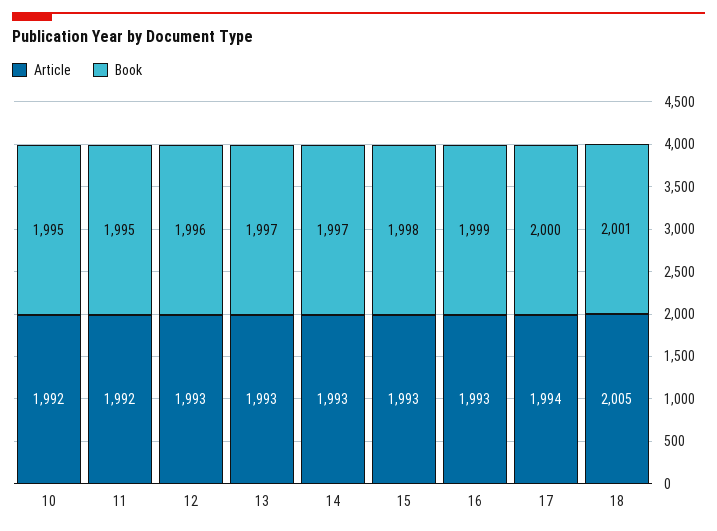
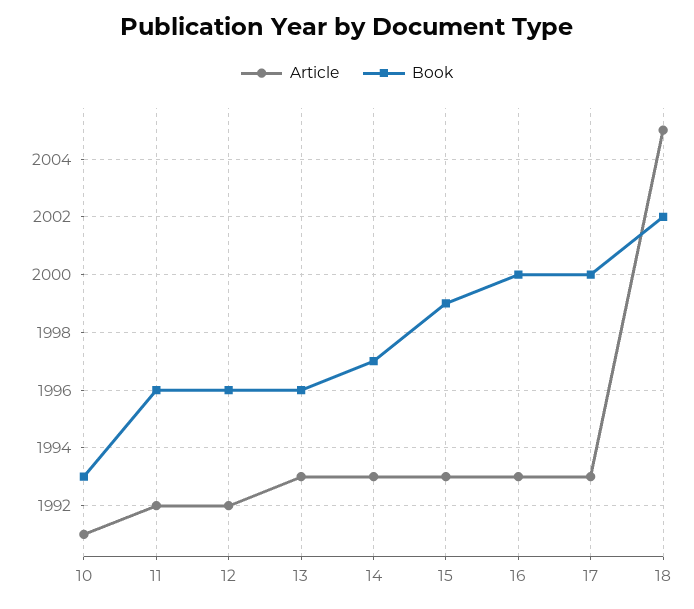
Article, 10: 1992 -> 1991
Book, 10: 1995 -> 1993
Book, 11: 1995 -> 1996
Article, 12: 1993 -> 1992
Book, 13: 1997 -> 1996
Book, 15: 1998 -> 1999
Book, 16: 1999 -> 2000
Article, 17: 1994 -> 1993
Book, 18: 2001 -> 2002

